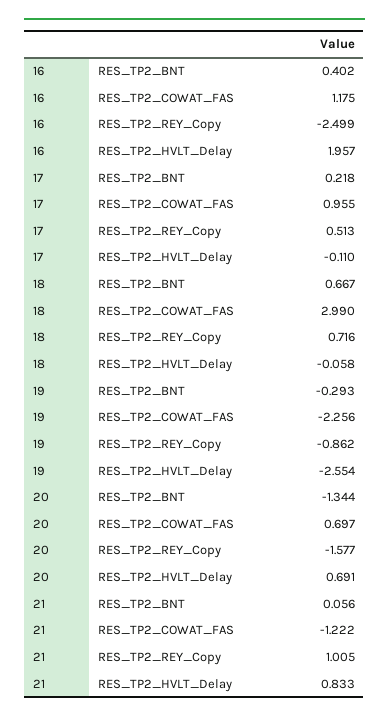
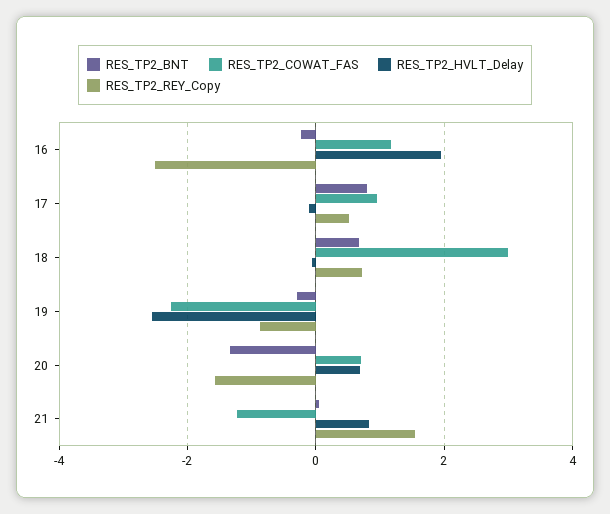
RES_TP2_BNT, 16: 0.402 -> -0.2
RES_TP2_BNT, 17: 0.218 -> 0.8
RES_TP2_REY_Copy, 21: 1.005 -> 1.6

